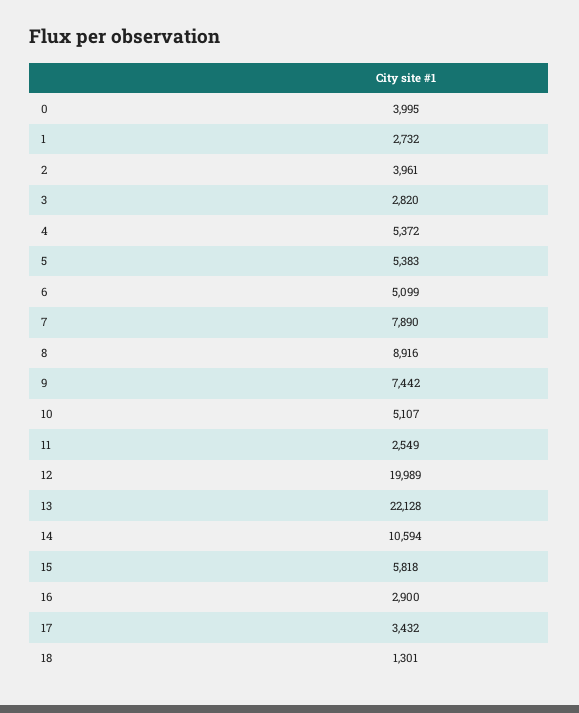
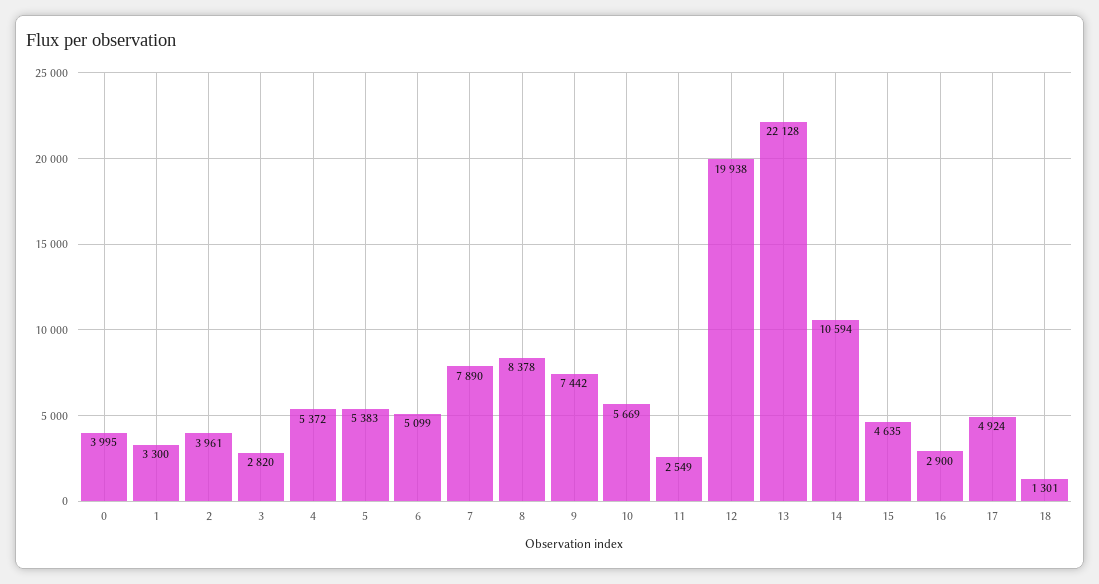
1: 2732 -> 3300
8: 8916 -> 8378
10: 5107 -> 5669
12: 19989 -> 19938
15: 5818 -> 4635
17: 3432 -> 4924

